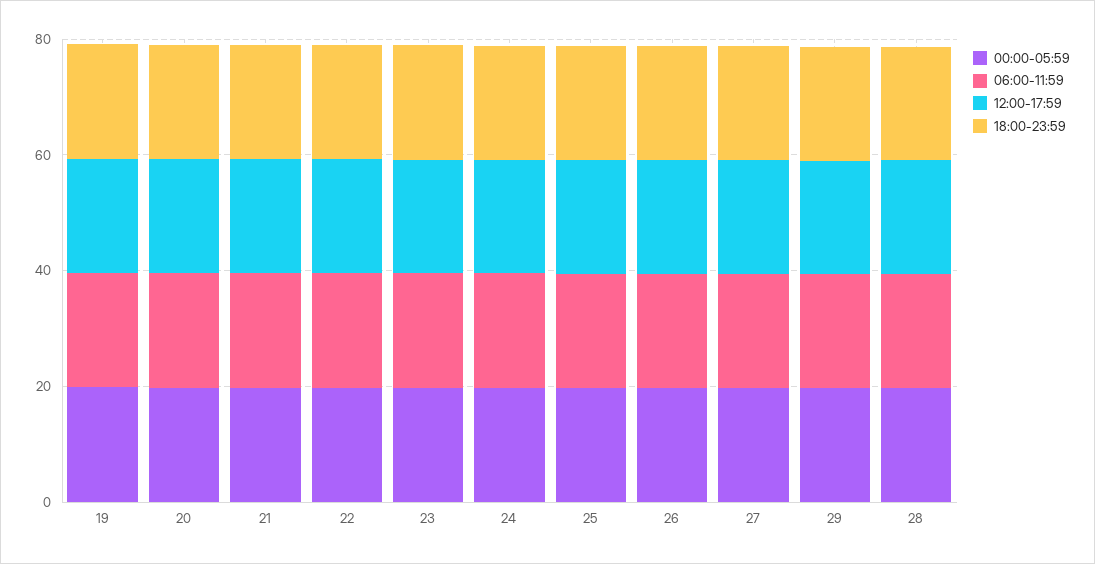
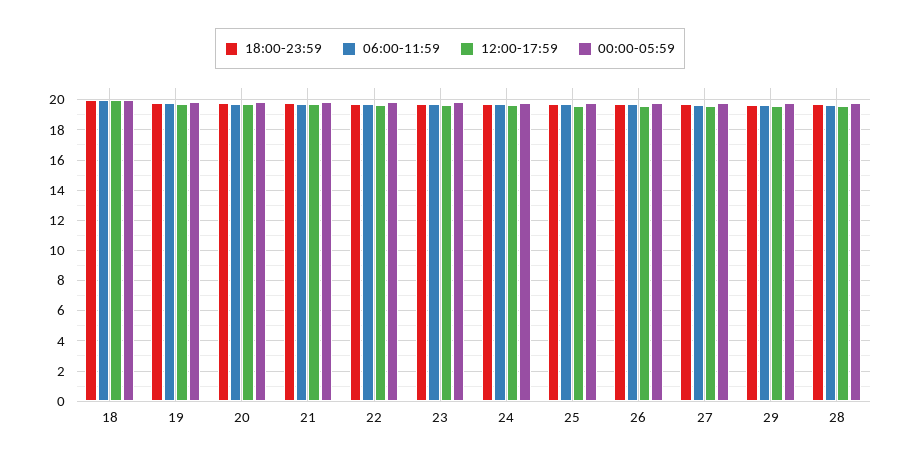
18:00-23:59, 18: none -> 20
06:00-11:59, 18: none -> 20
12:00-17:59, 18: none -> 20
00:00-05:59, 18: none -> 20

